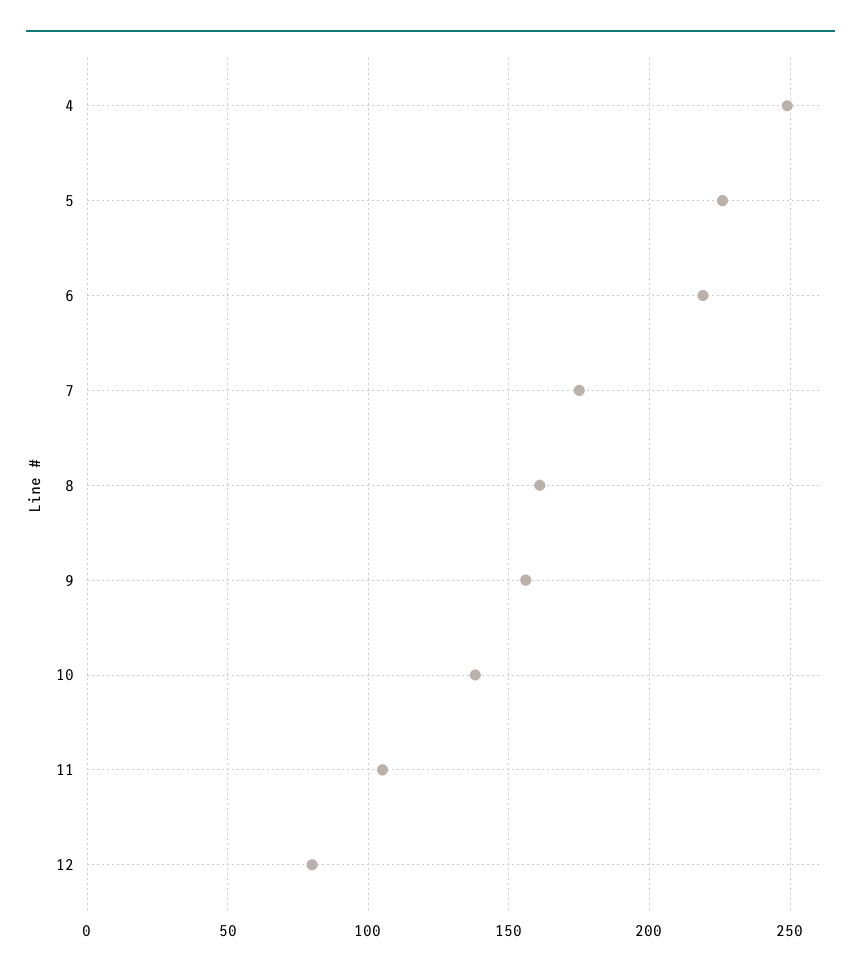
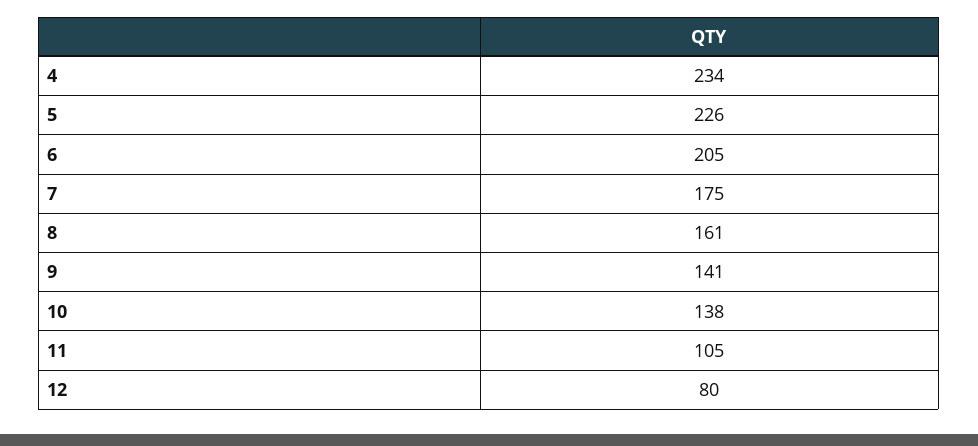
4: 250 -> 234
6: 220 -> 205
9: 155 -> 141

